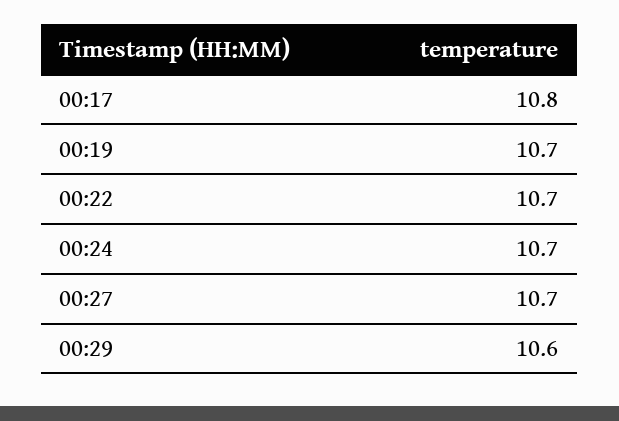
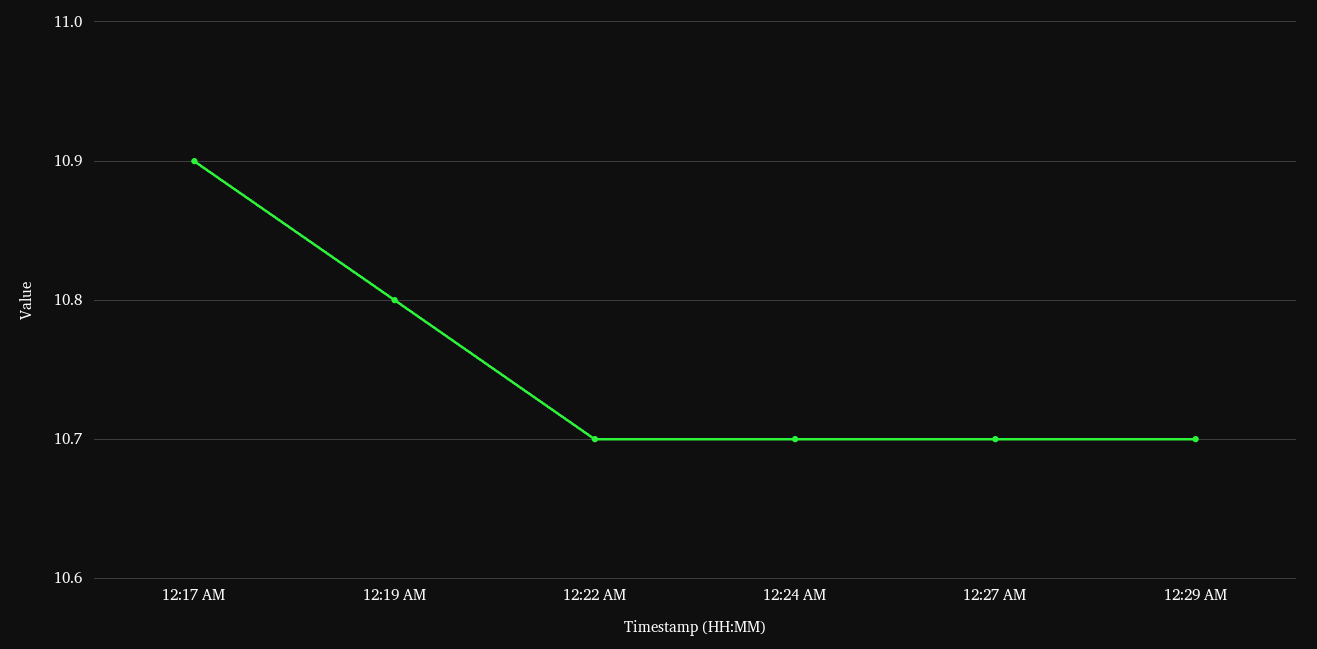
00:17: 10.8 -> 10.9
00:19: 10.7 -> 10.8
00:29: 10.6 -> 10.7

